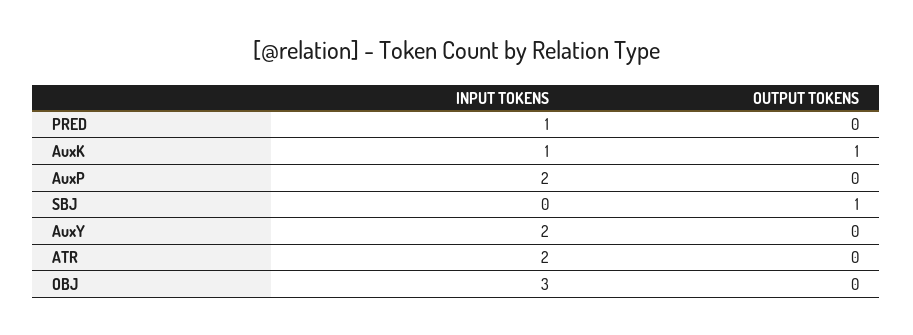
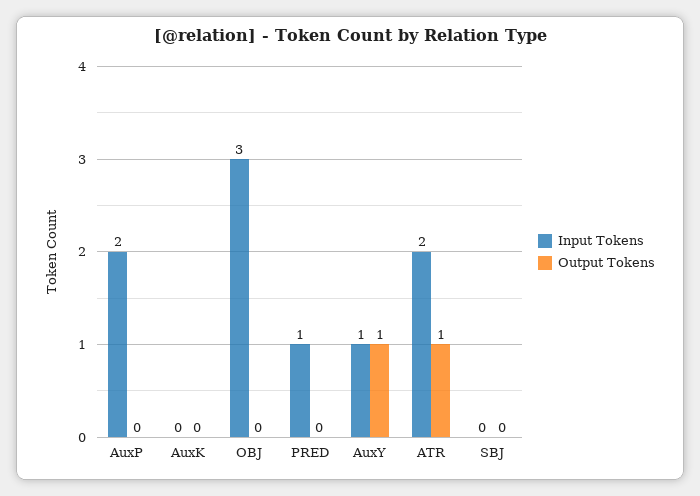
INPUT TOKENS, AuxK: 1 -> 0
OUTPUT TOKENS, AuxK: 1 -> 0
OUTPUT TOKENS, SBJ: 1 -> 0
INPUT TOKENS, AuxY: 2 -> 1
OUTPUT TOKENS, AuxY: 0 -> 1
OUTPUT TOKENS, ATR: 0 -> 1

